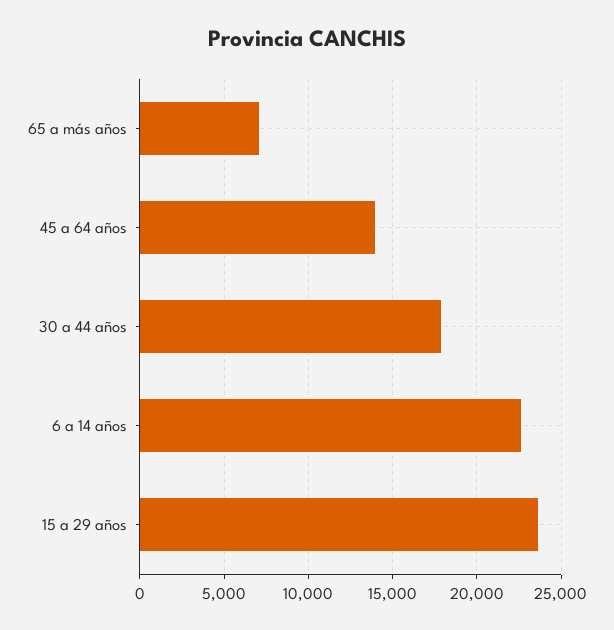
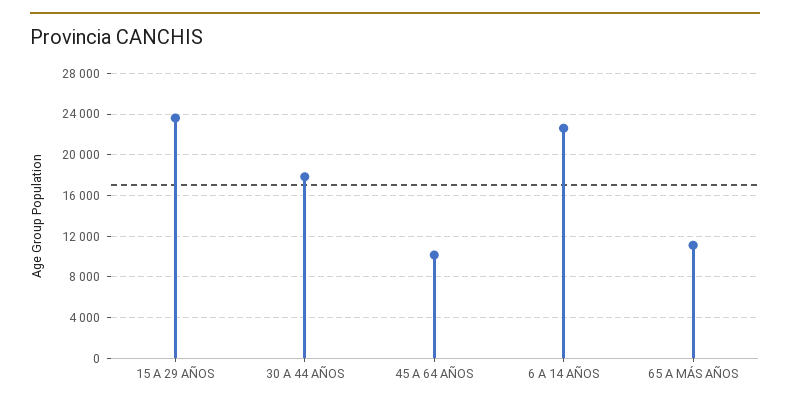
65 a más años: 7000 -> 11000
45 a 64 años: 14000 -> 10000

